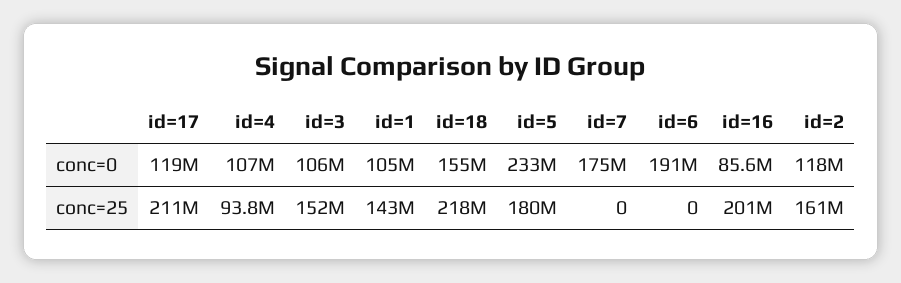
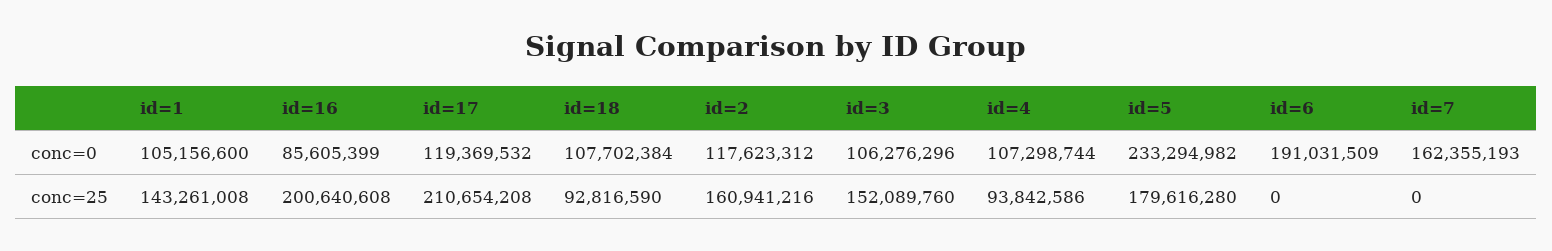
id=18, conc=0: 155000000 -> 107702384
id=7, conc=0: 175000000 -> 162355193
id=18, conc=25: 218000000 -> 92816590

